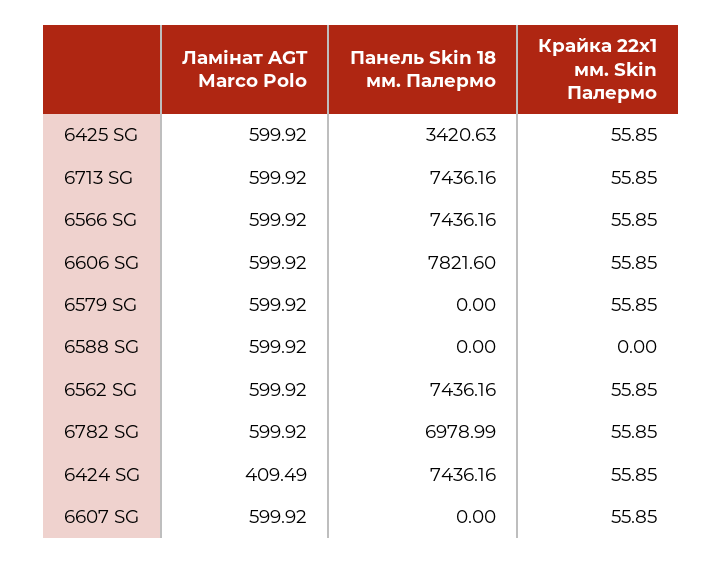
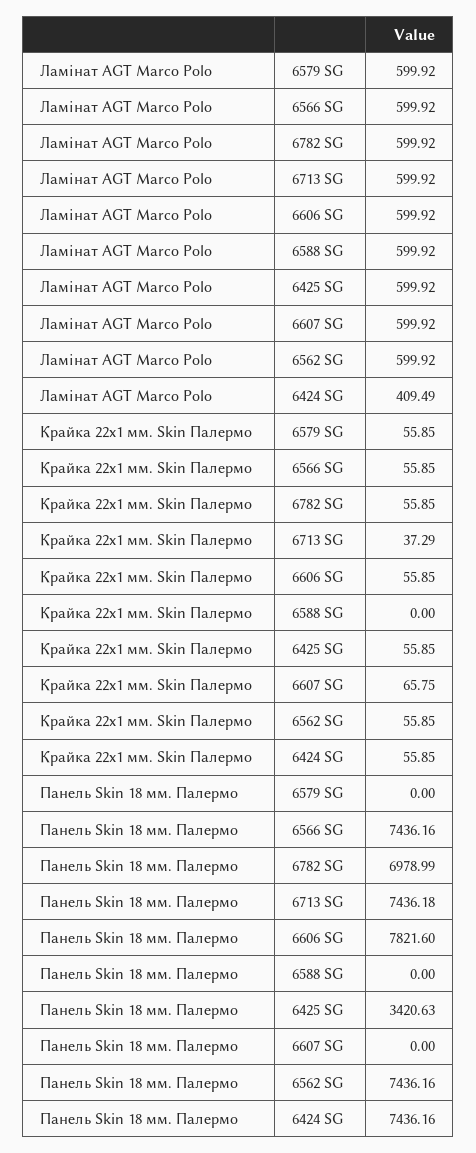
Панель Skin 18 мм. Палермо, 6713 SG: 7436.16 -> 7436.18
Крайка 22x1 мм. Skin Палермо, 6713 SG: 55.85 -> 37.29
Крайка 22x1 мм. Skin Палермо, 6607 SG: 55.85 -> 65.75

